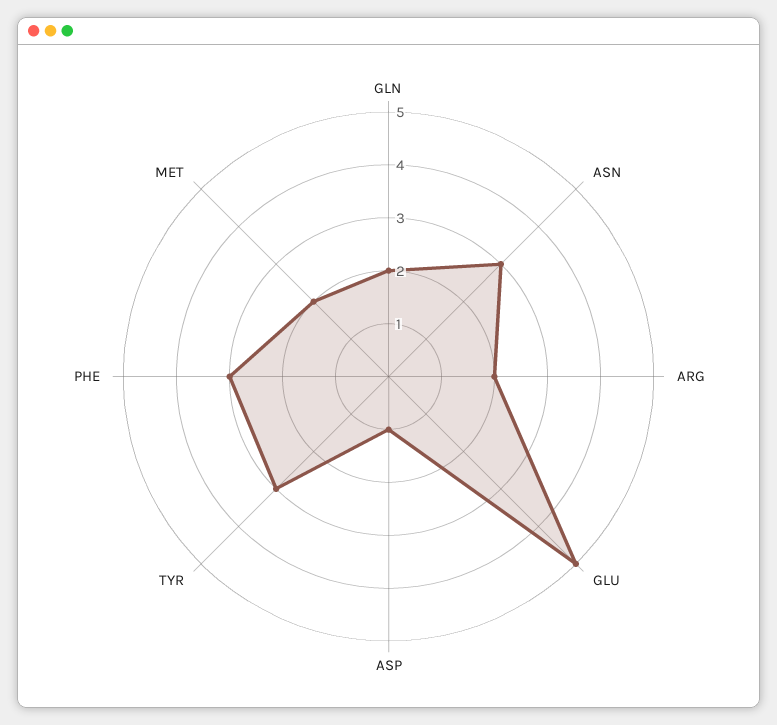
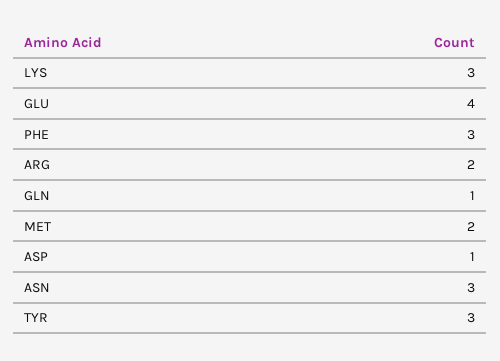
GLN: 2 -> 1
GLU: 5 -> 4
LYS: none -> 3

